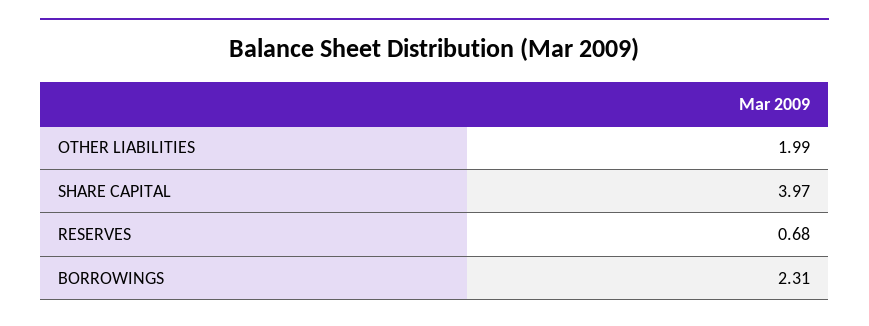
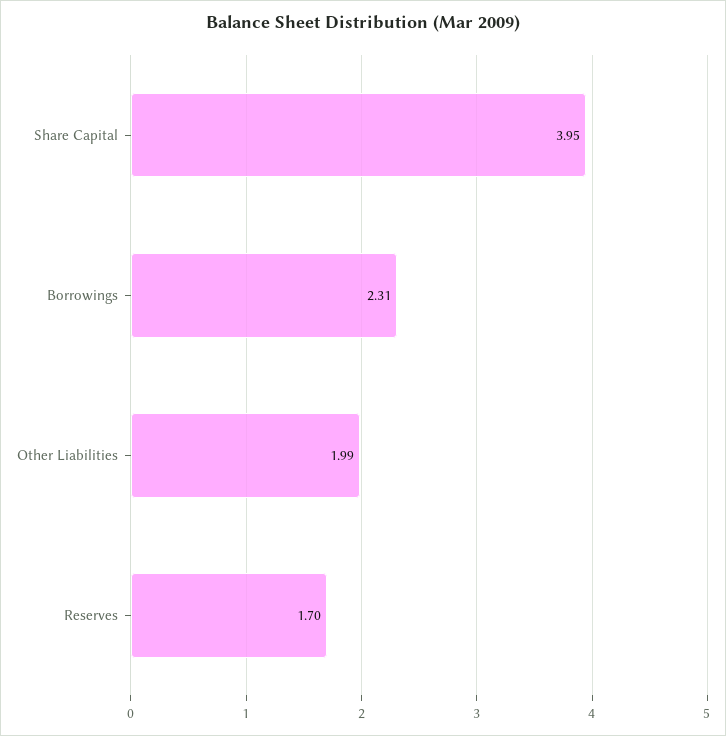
SHARE CAPITAL: 3.97 -> 3.95
RESERVES: 0.68 -> 1.7

